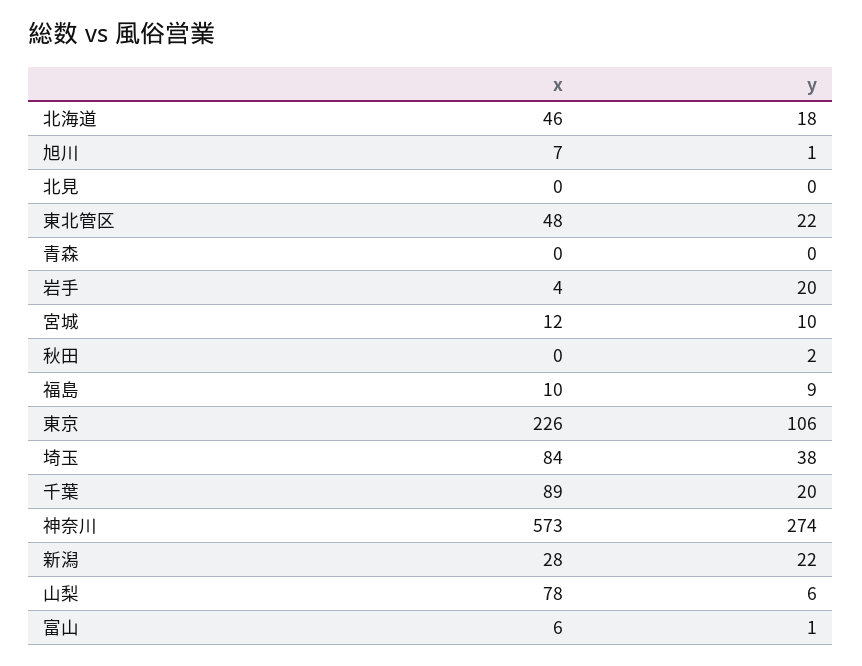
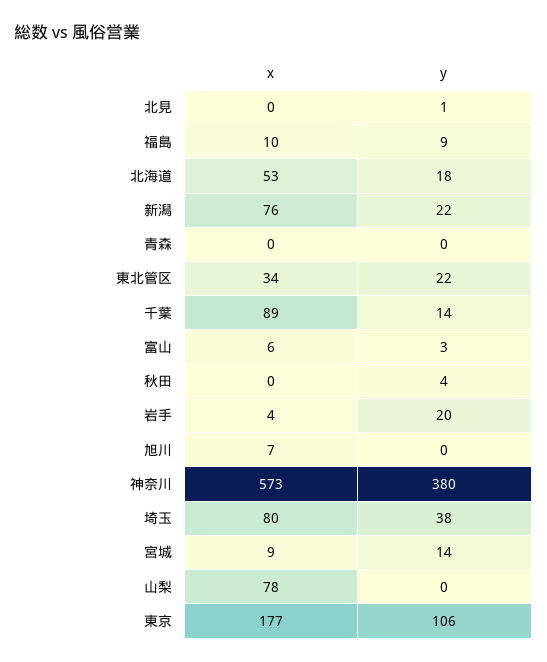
x, 北海道: 46 -> 53
y, 旭川: 1 -> 0
y, 北見: 0 -> 1
x, 東北管区: 48 -> 34
x, 宮城: 12 -> 9
y, 宮城: 10 -> 14
y, 秋田: 2 -> 4
x, 東京: 226 -> 177
x, 埼玉: 84 -> 80
y, 千葉: 20 -> 14
y, 神奈川: 274 -> 380
x, 新潟: 28 -> 76
y, 山梨: 6 -> 0
y, 富山: 1 -> 3

